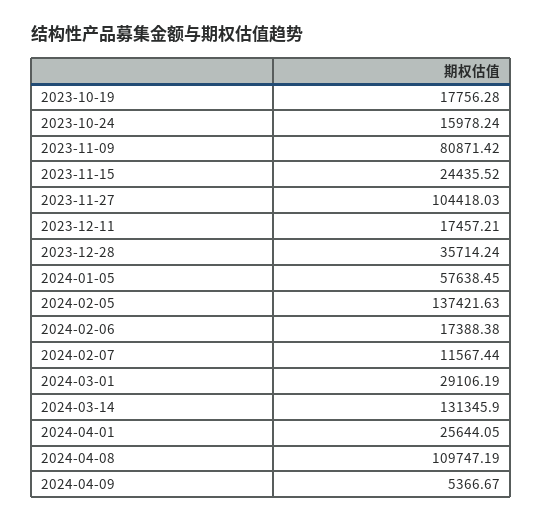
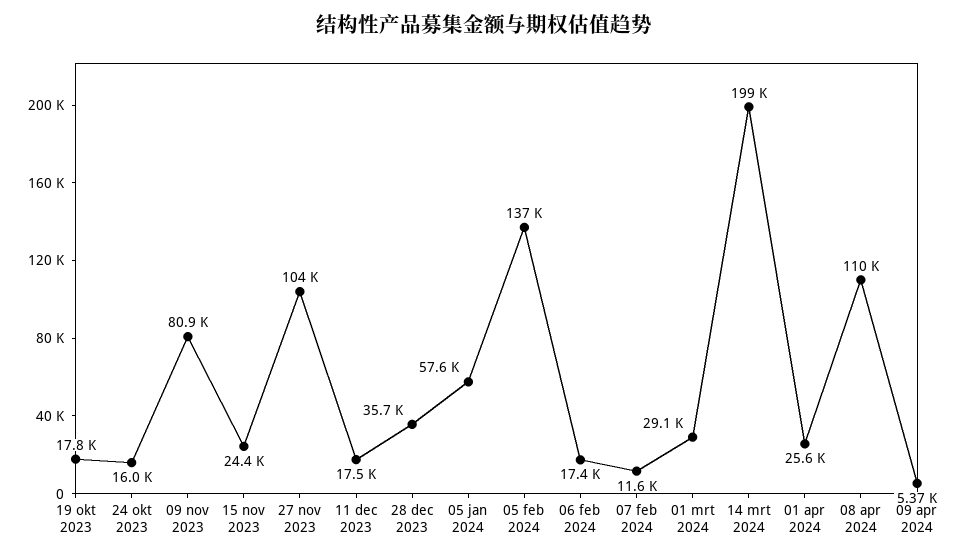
2024-03-14: 131345.9 -> 199000

